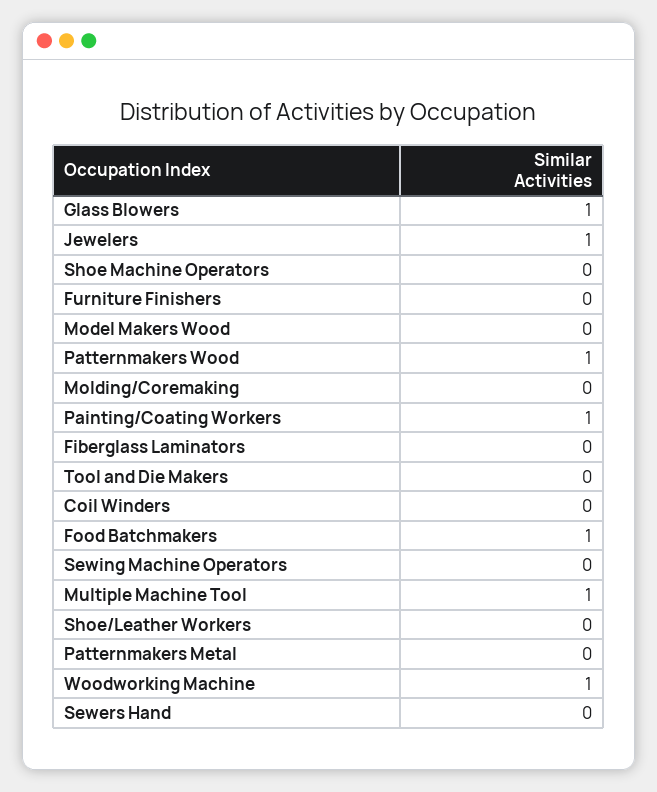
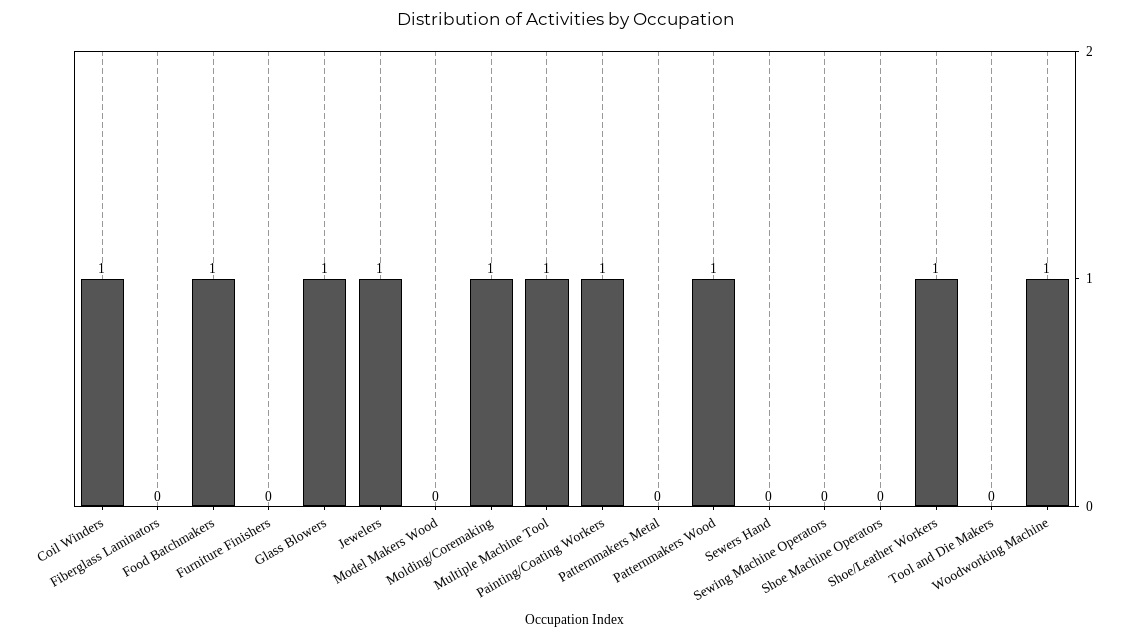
Molding/Coremaking: 0 -> 1
Coil Winders: 0 -> 1
Shoe/Leather Workers: 0 -> 1

